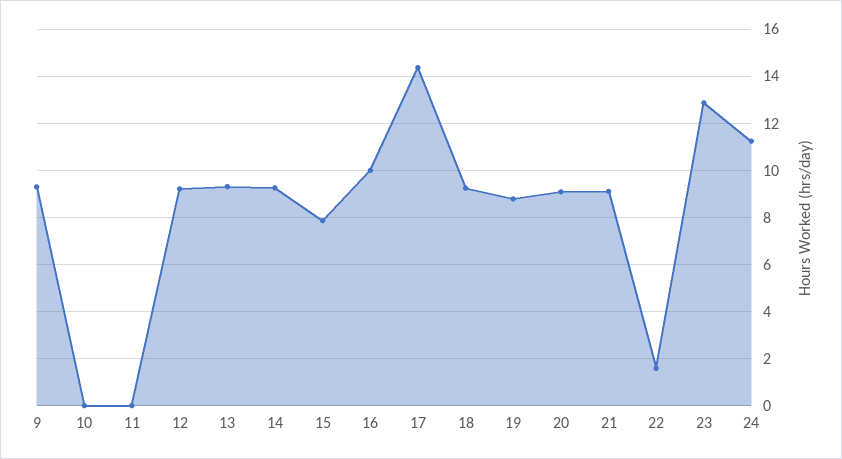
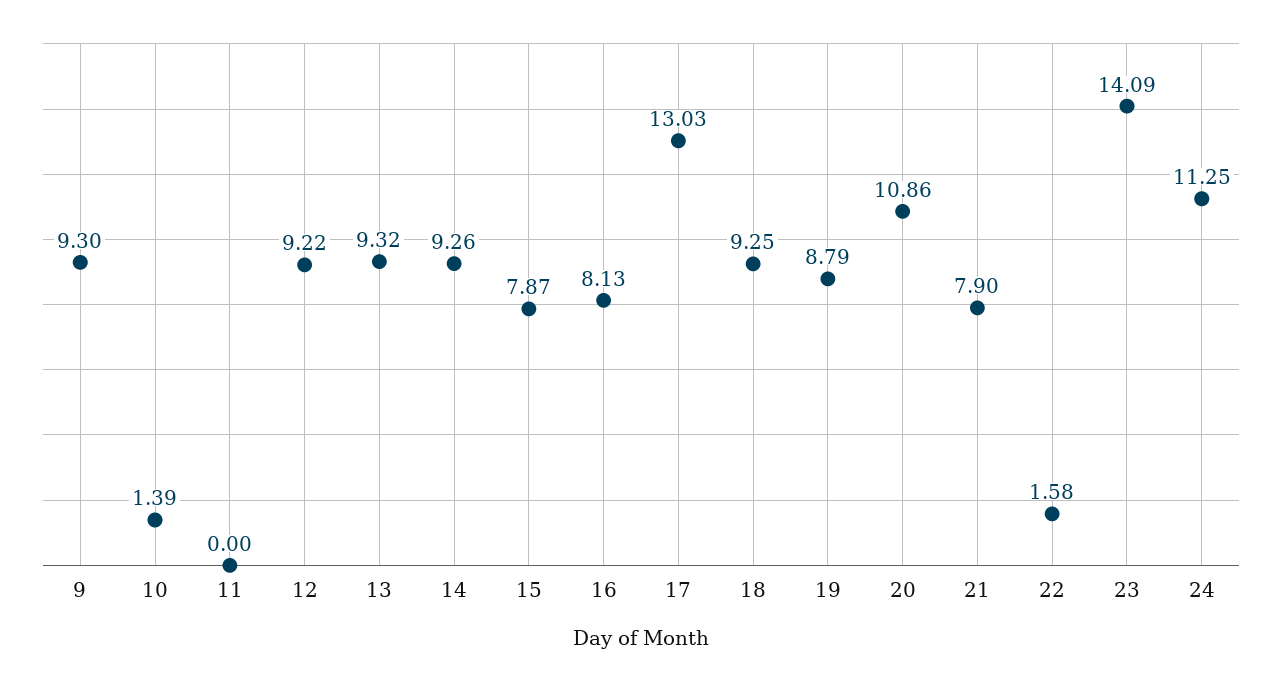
10: 0 -> 1.39
16: 10 -> 8.13
17: 14.5 -> 13.03
20: 9 -> 10.86
21: 9 -> 7.9
23: 13 -> 14.09

